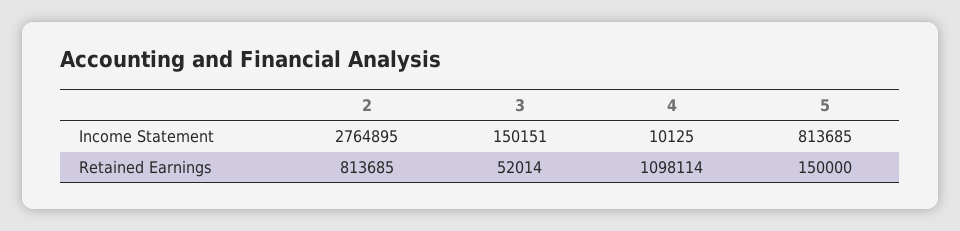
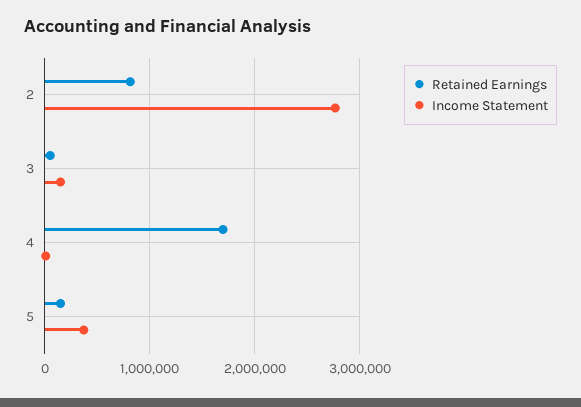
Income Statement, 5: 813685 -> 400000
Retained Earnings, 4: 1098114 -> 1700000

